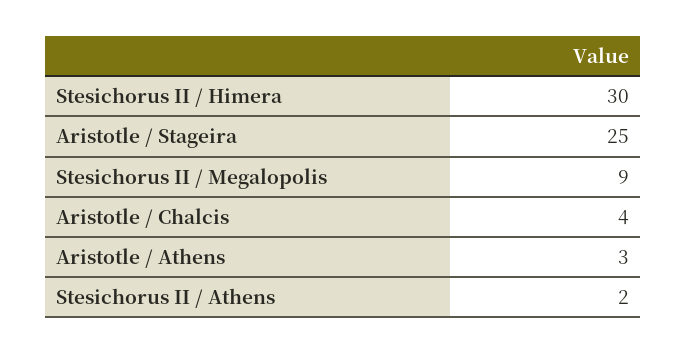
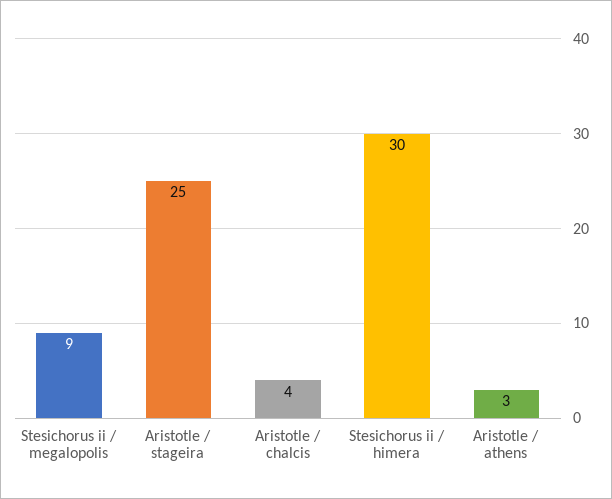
Stesichorus II / Athens: 2 -> none

